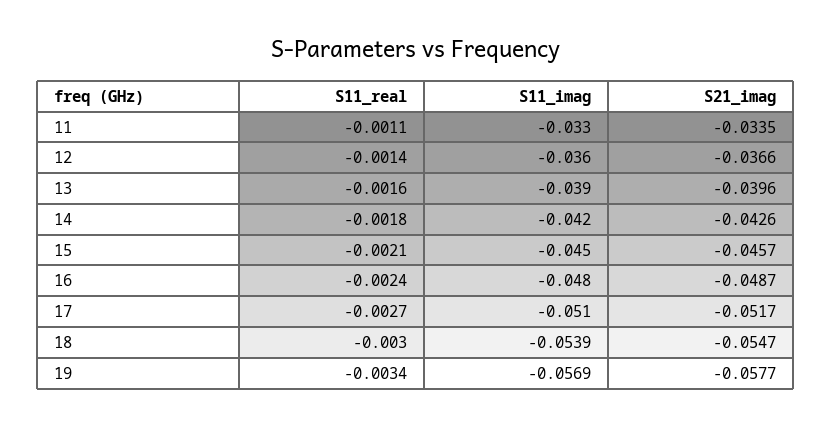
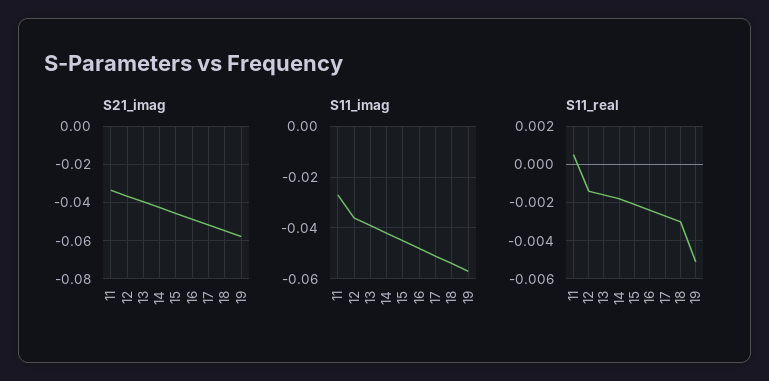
S11_real, 11: -0.0011 -> 0.0005
S11_imag, 11: -0.033 -> -0.0275
S11_real, 19: -0.0034 -> -0.005

